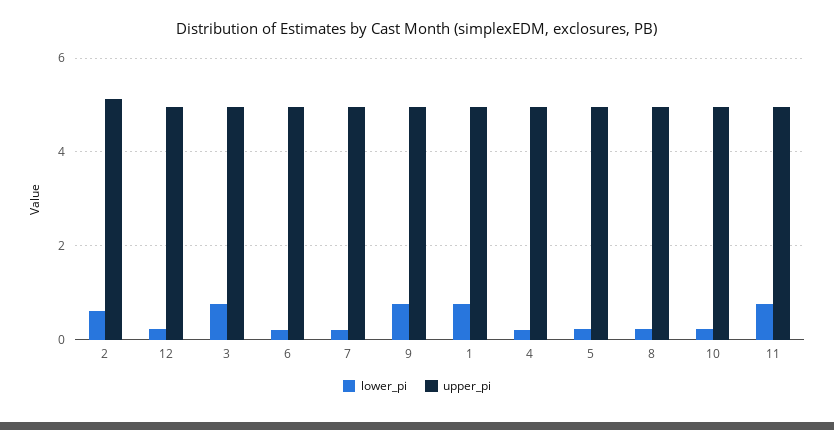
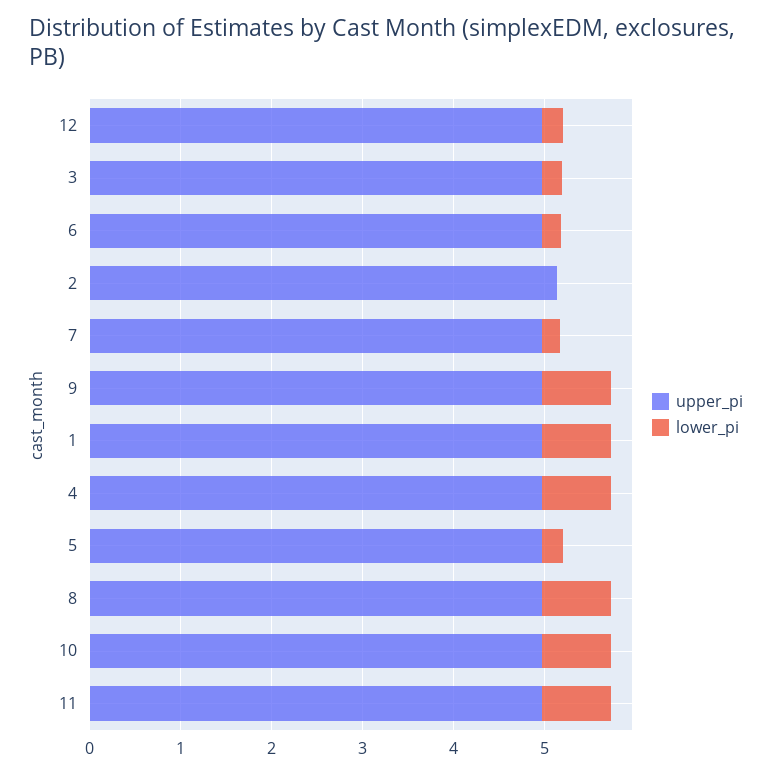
lower_pi, 2: 0.6 -> 0
lower_pi, 3: 0.8 -> 0.2
lower_pi, 4: 0.2 -> 0.8
lower_pi, 8: 0.2 -> 0.8
lower_pi, 10: 0.2 -> 0.8

